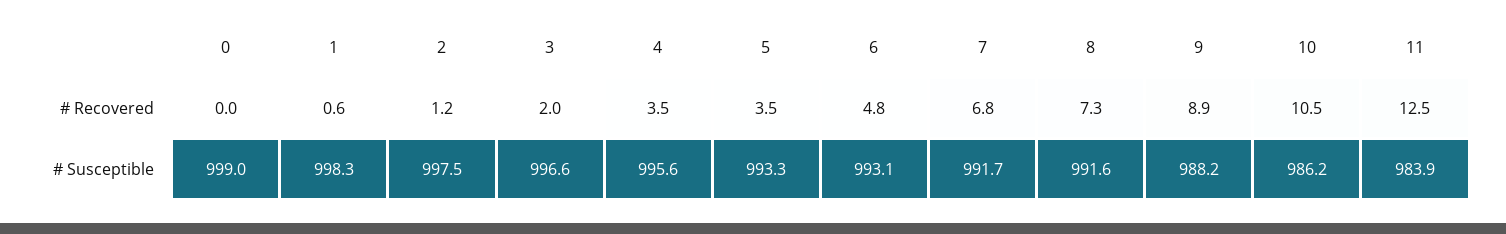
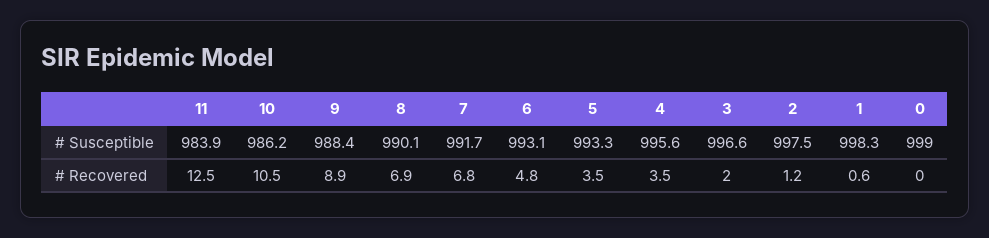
8, # Recovered: 7.3 -> 6.9
8, # Susceptible: 991.6 -> 990.1
9, # Susceptible: 988.2 -> 988.4

